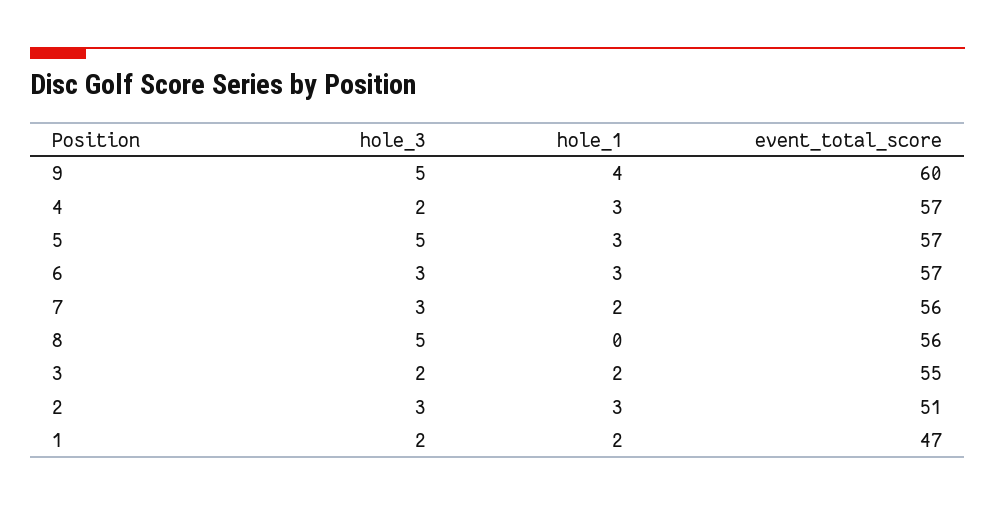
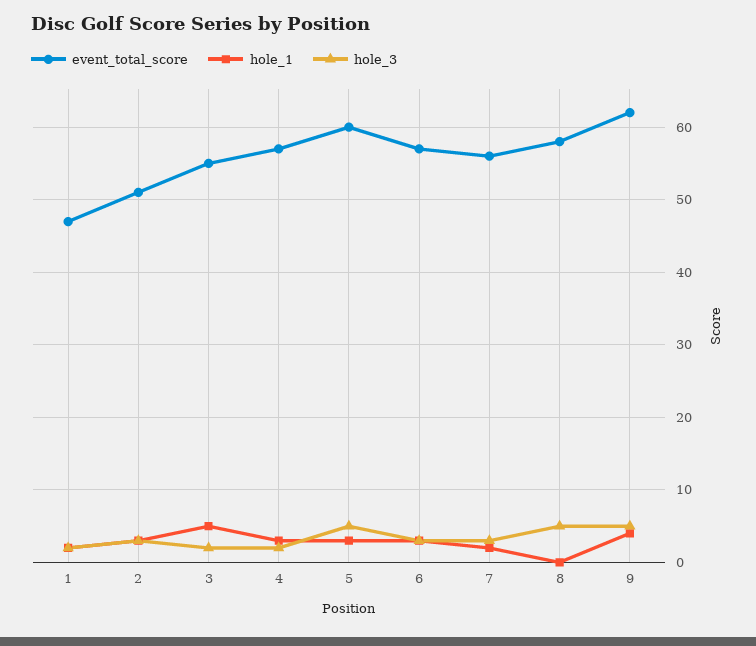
event_total_score, 9: 60 -> 62
event_total_score, 5: 57 -> 60
event_total_score, 8: 56 -> 58
hole_1, 3: 2 -> 5

